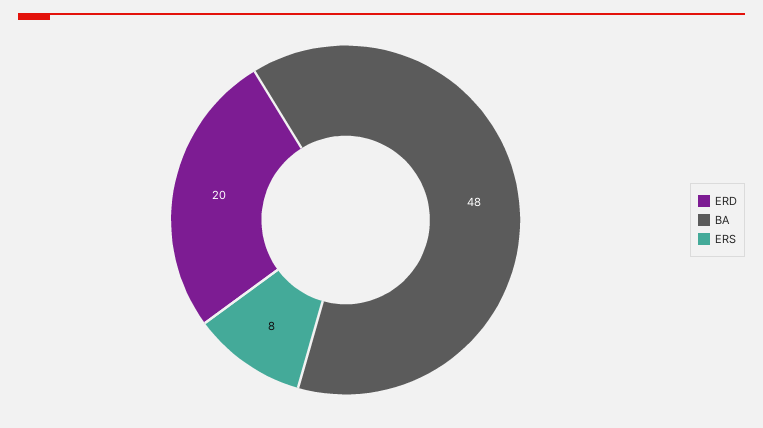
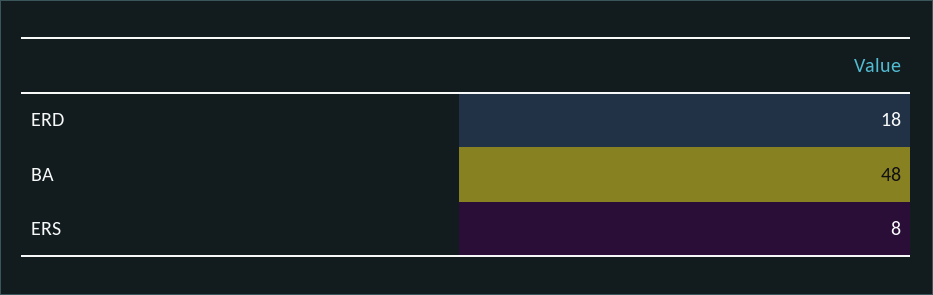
ERD: 20 -> 18

